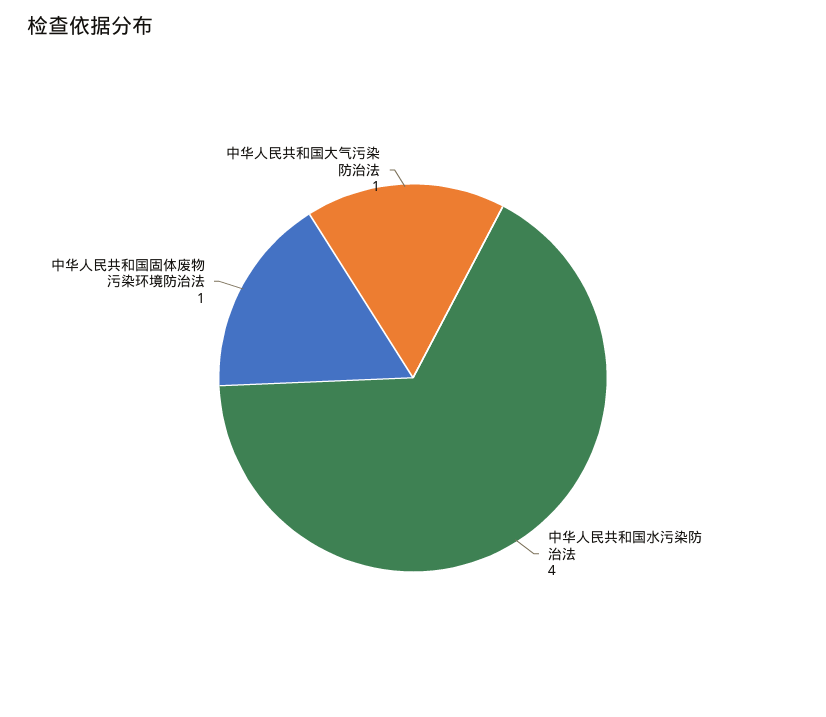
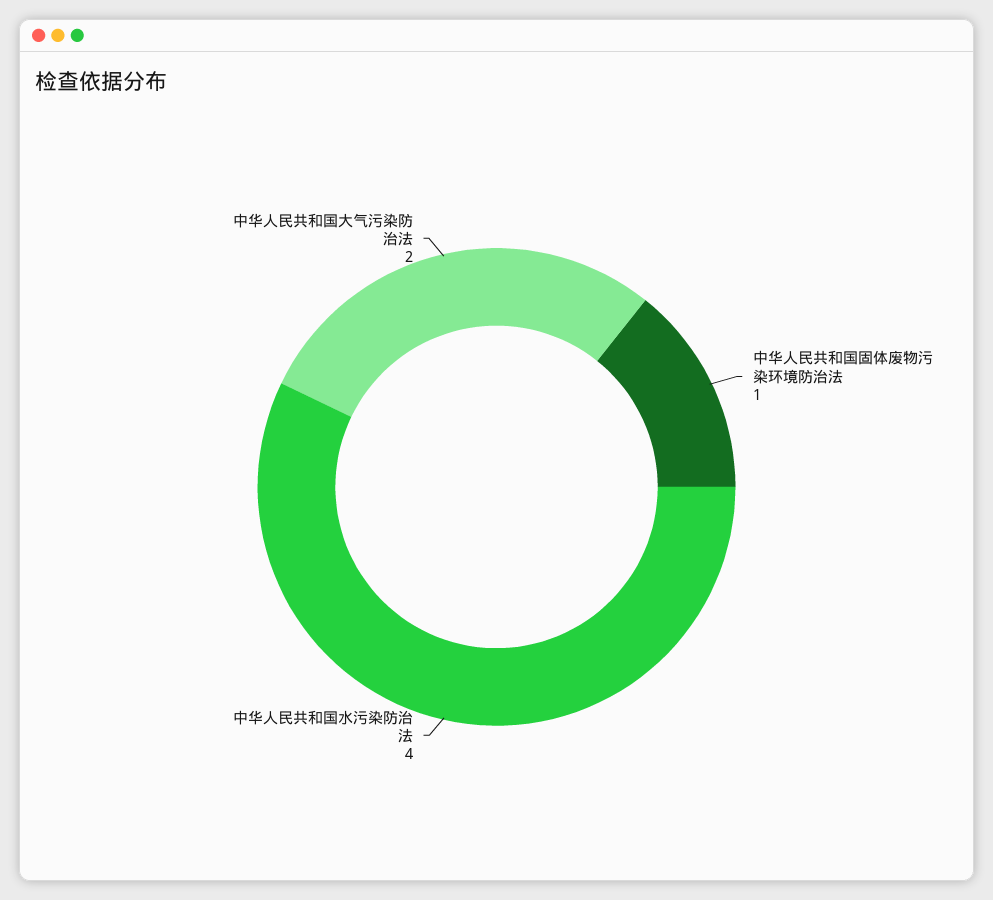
中华人民共和国大气污染防治法: 1 -> 2

